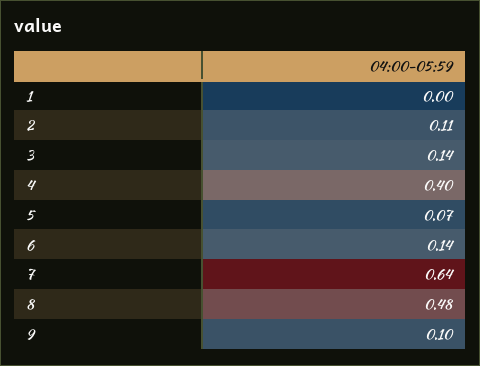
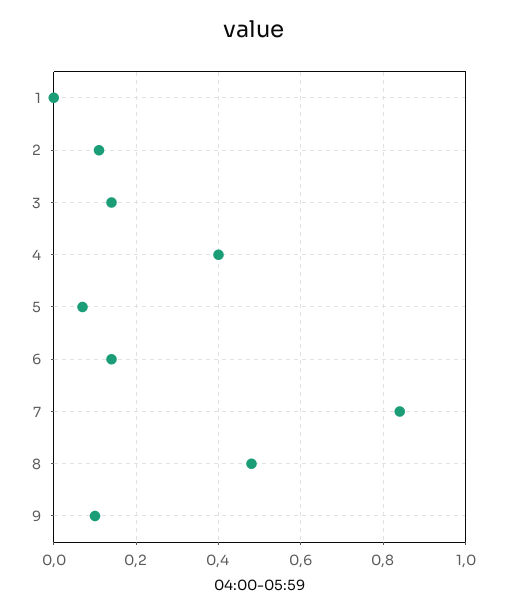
7: 0.64 -> 0.85

